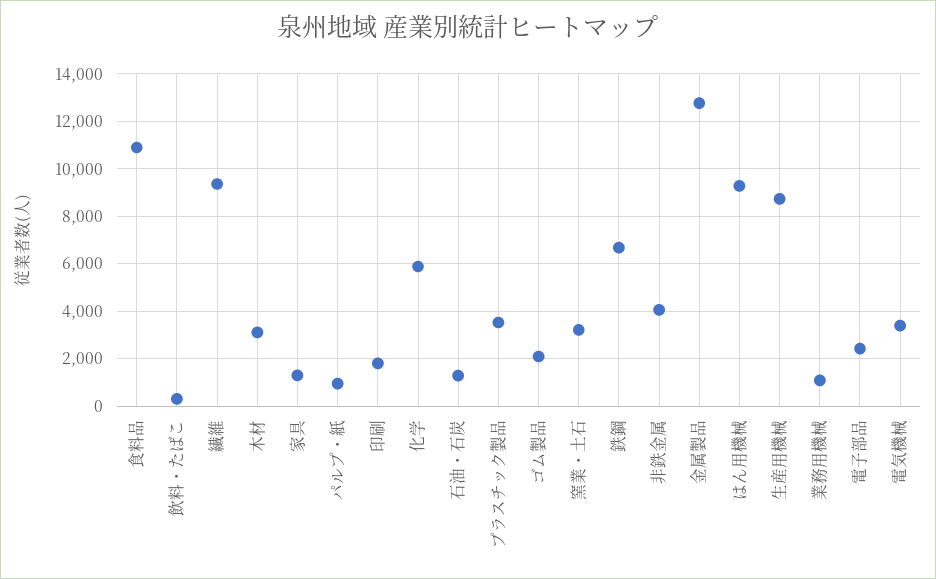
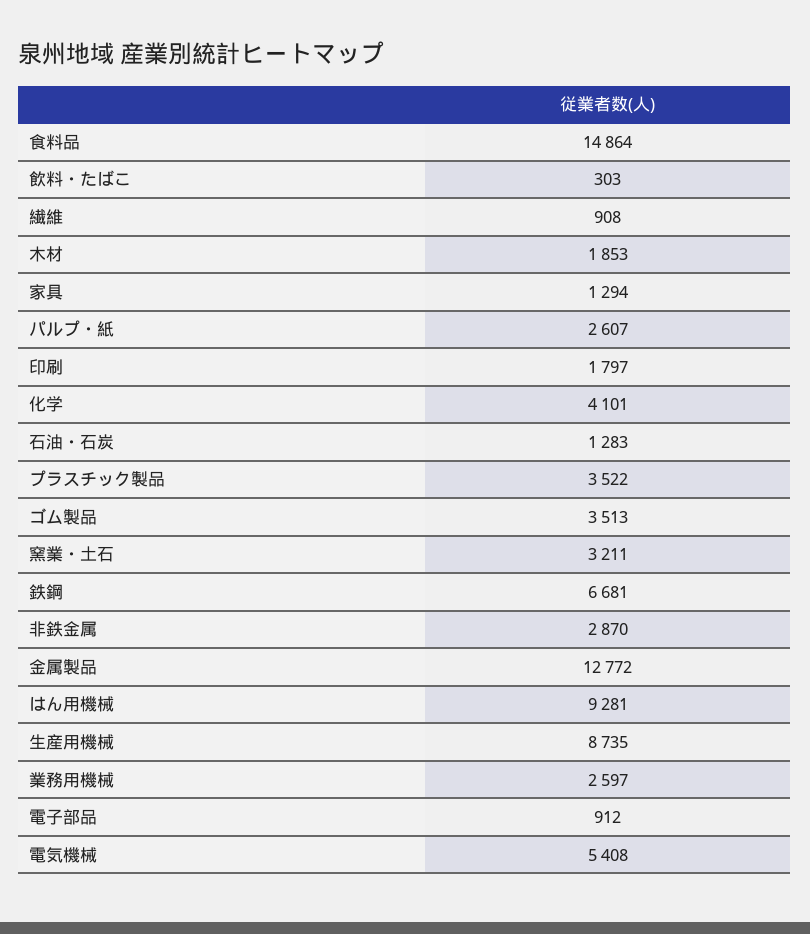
食料品: 11000 -> 14864
繊維: 9500 -> 908
木材: 3000 -> 1853
パルプ・紙: 1000 -> 2607
化学: 6000 -> 4101
ゴム製品: 2000 -> 3513
非鉄金属: 4000 -> 2870
業務用機械: 1000 -> 2597
電子部品: 2500 -> 912
電気機械: 3500 -> 5408

